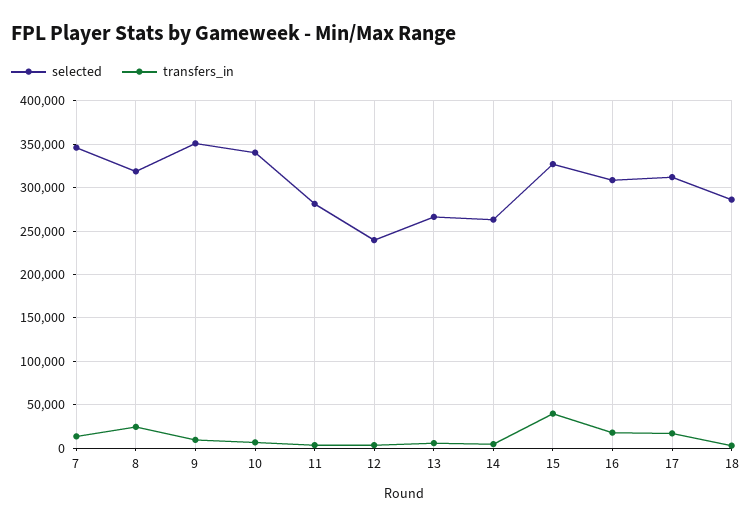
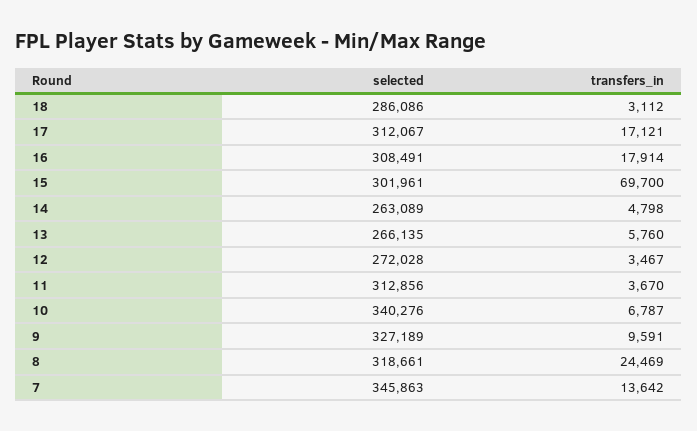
selected, 9: 350000 -> 327189
selected, 11: 280000 -> 312856
selected, 12: 240000 -> 272028
selected, 15: 330000 -> 301961
transfers_in, 15: 40000 -> 69700

